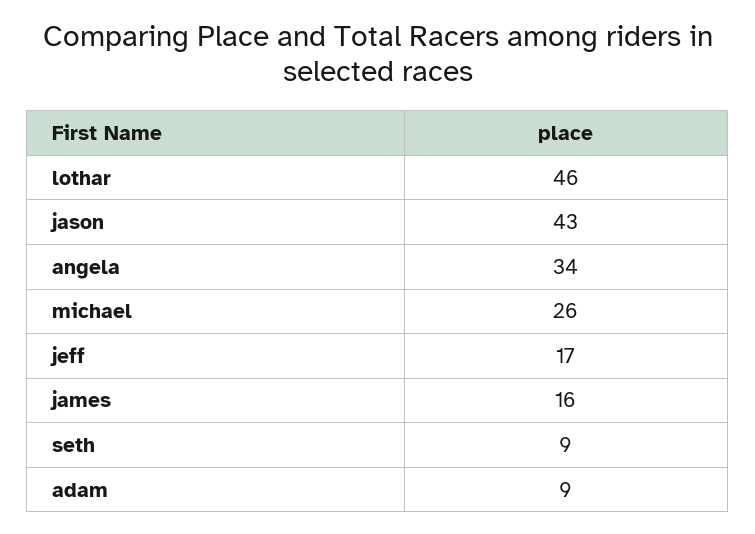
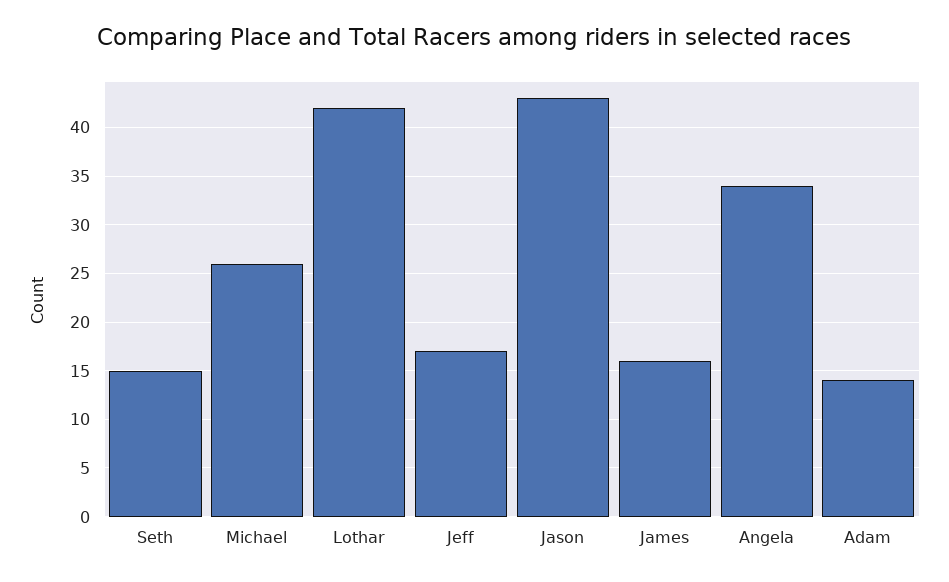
lothar: 46 -> 42
seth: 9 -> 15
adam: 9 -> 14

